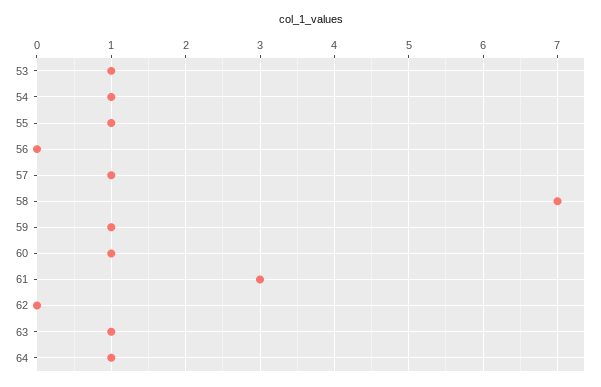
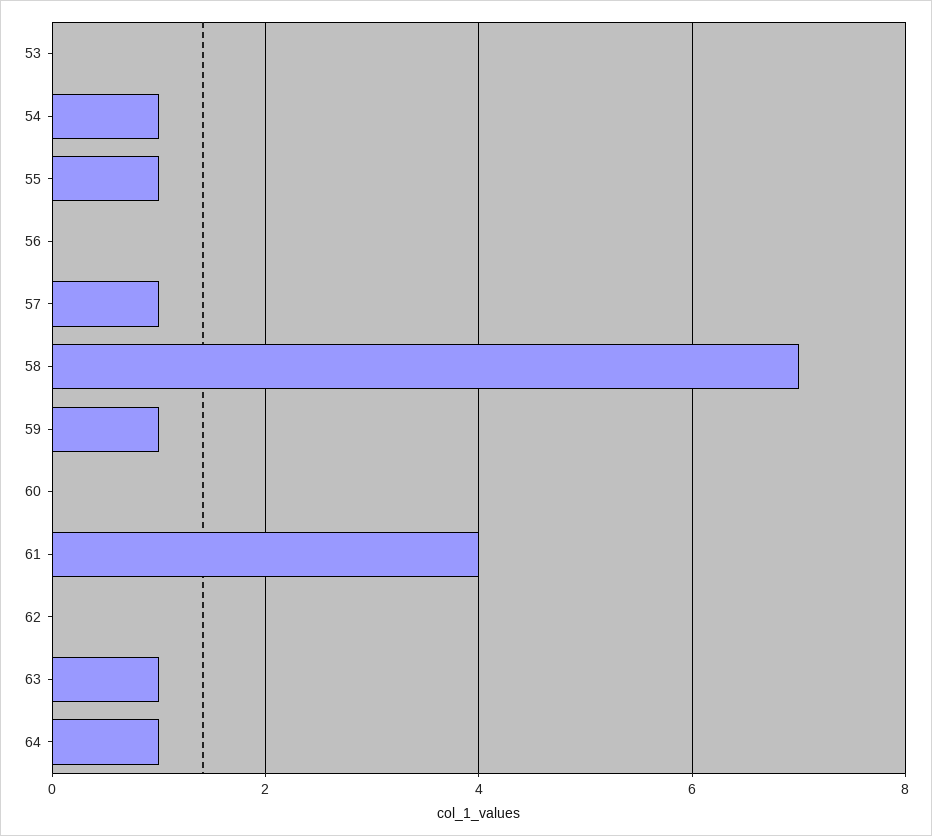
53: 1 -> 0
60: 1 -> 0
61: 3 -> 4

